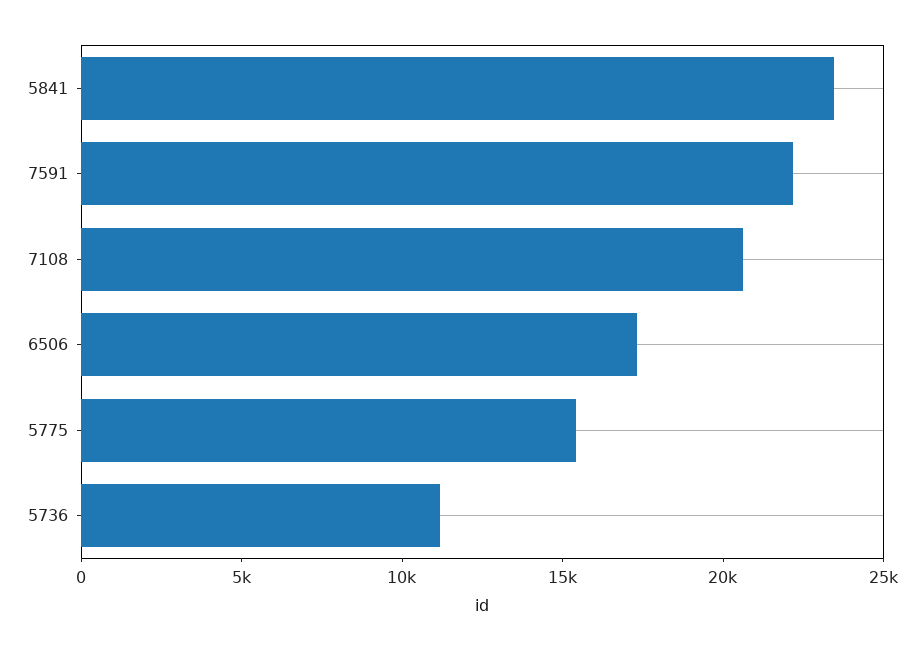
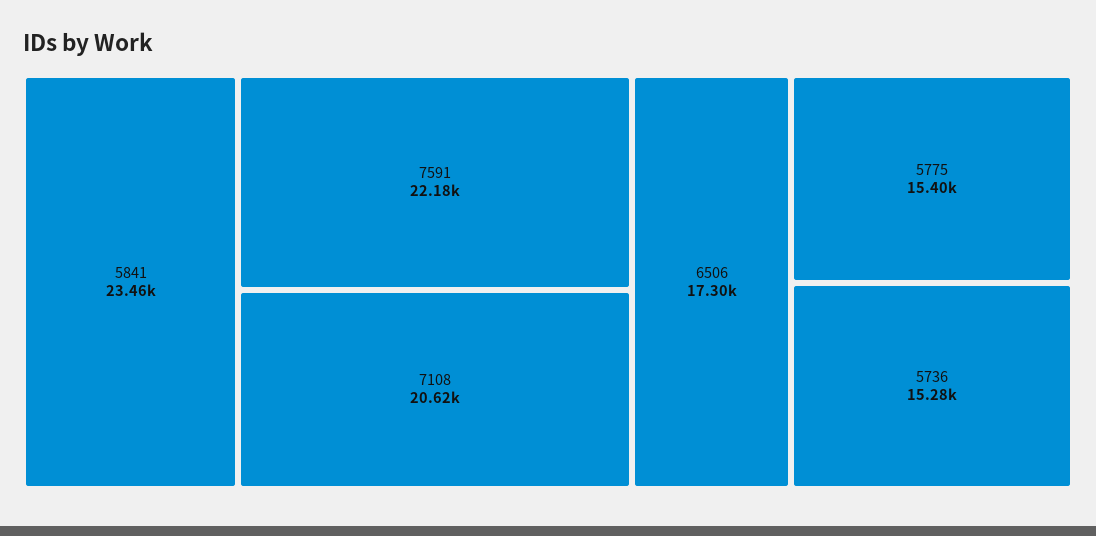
5736: 11000 -> 15280

